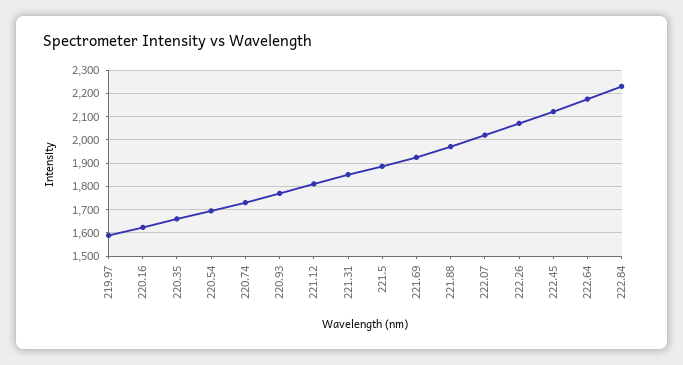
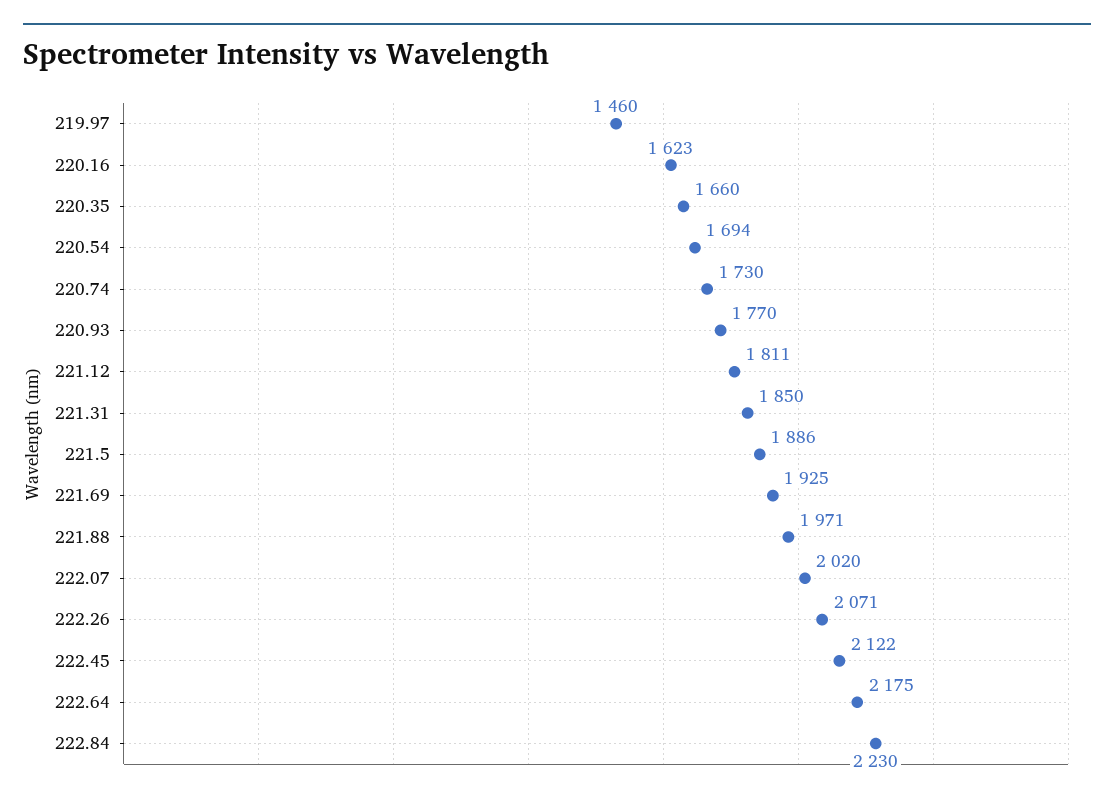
219.97: 1600 -> 1460

